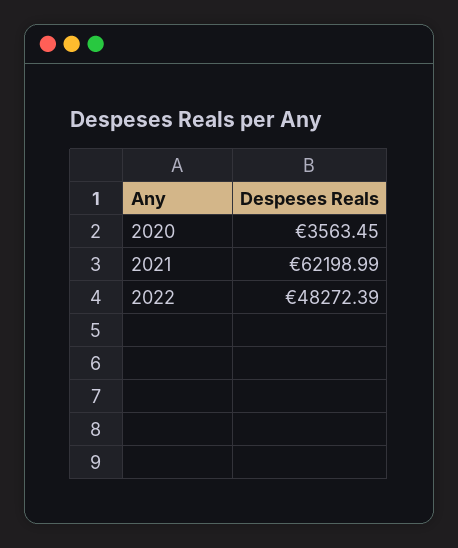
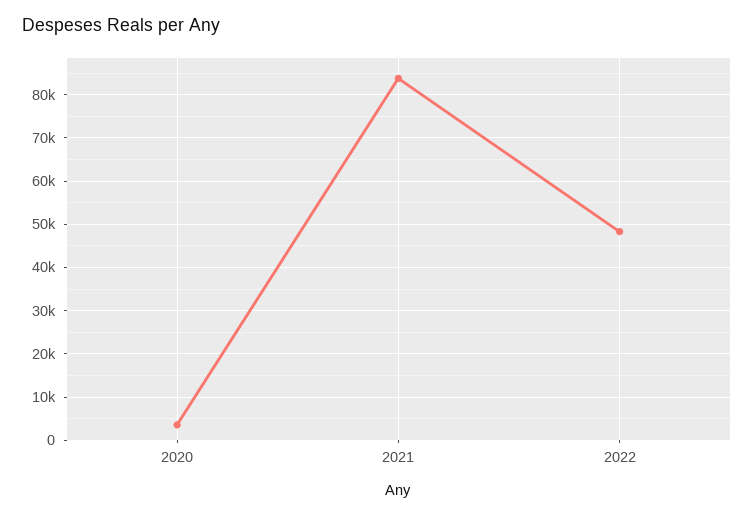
2021: 62198.99 -> 84000

